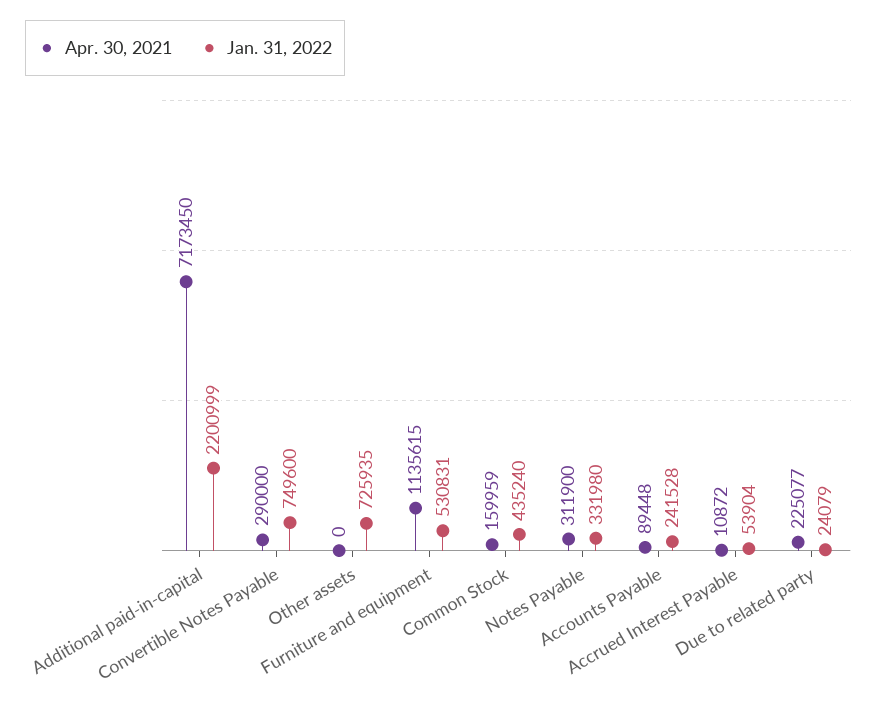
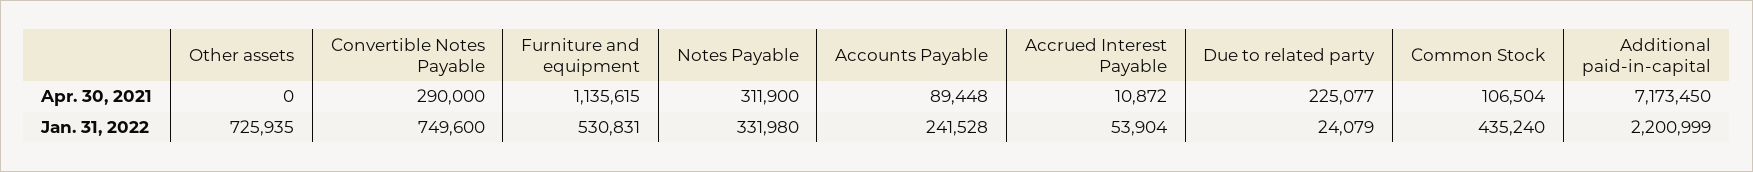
Apr. 30, 2021, Common Stock: 159959 -> 106504

